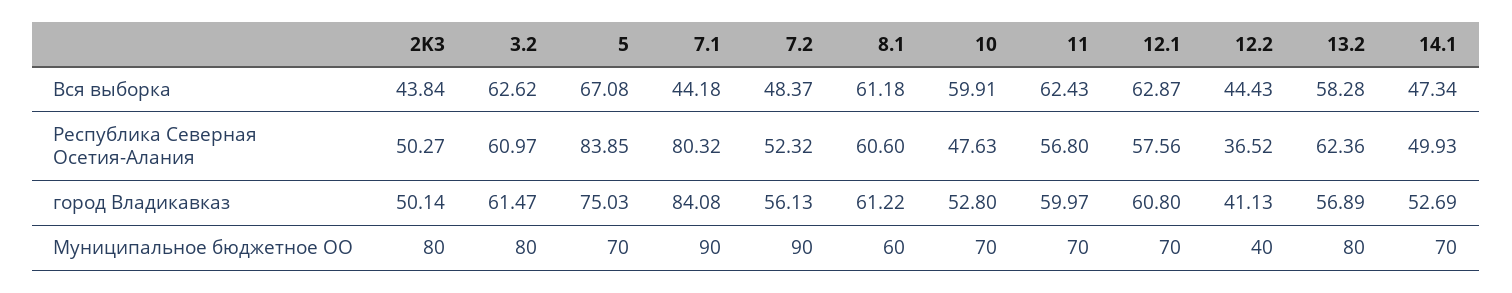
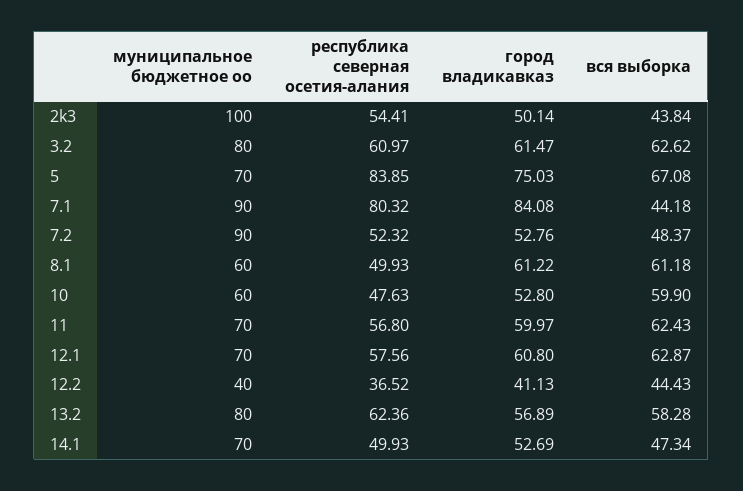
10, Вся выборка: 59.91 -> 59.9
2K3, Республика Северная Осетия-Алания: 50.27 -> 54.41
8.1, Республика Северная Осетия-Алания: 60.6 -> 49.93
7.2, город Владикавказ: 56.13 -> 52.76
2K3, Муниципальное бюджетное ОО: 80 -> 100
10, Муниципальное бюджетное ОО: 70 -> 60

